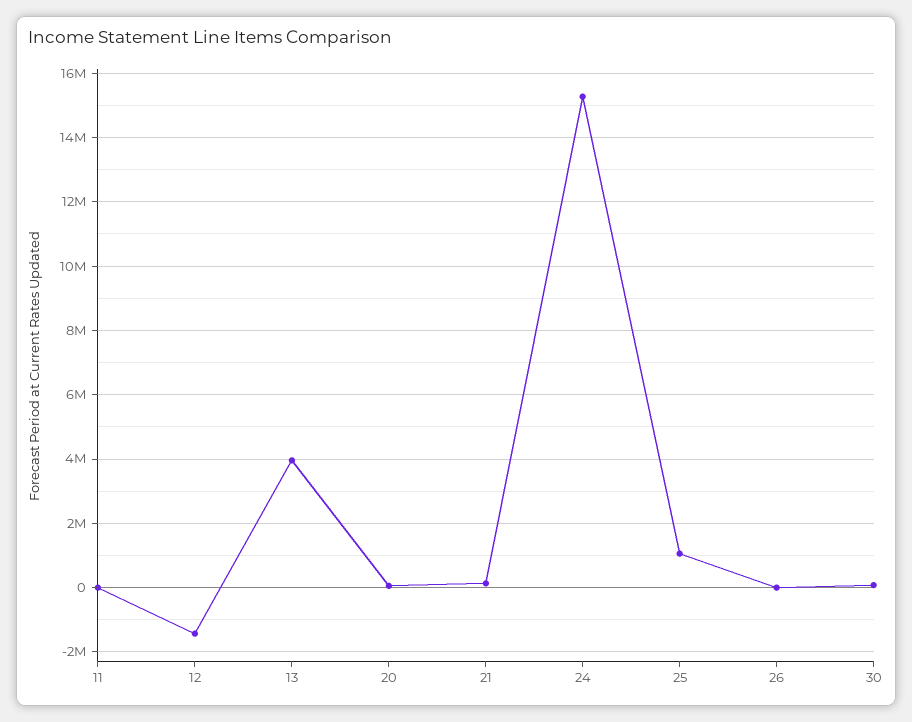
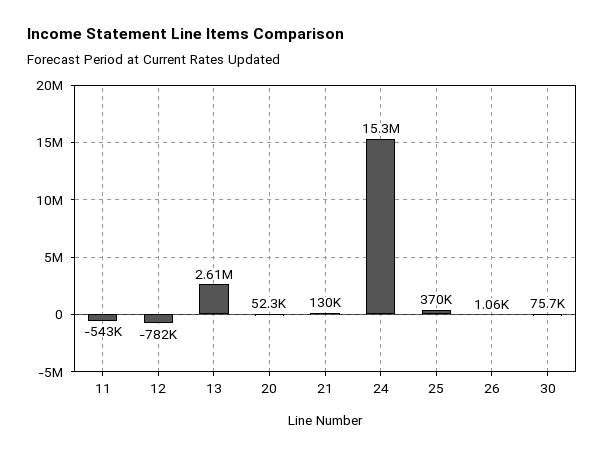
11: 0 -> -543000
12: -1400000 -> -782000
13: 4000000 -> 2610000
25: 1000000 -> 370000

